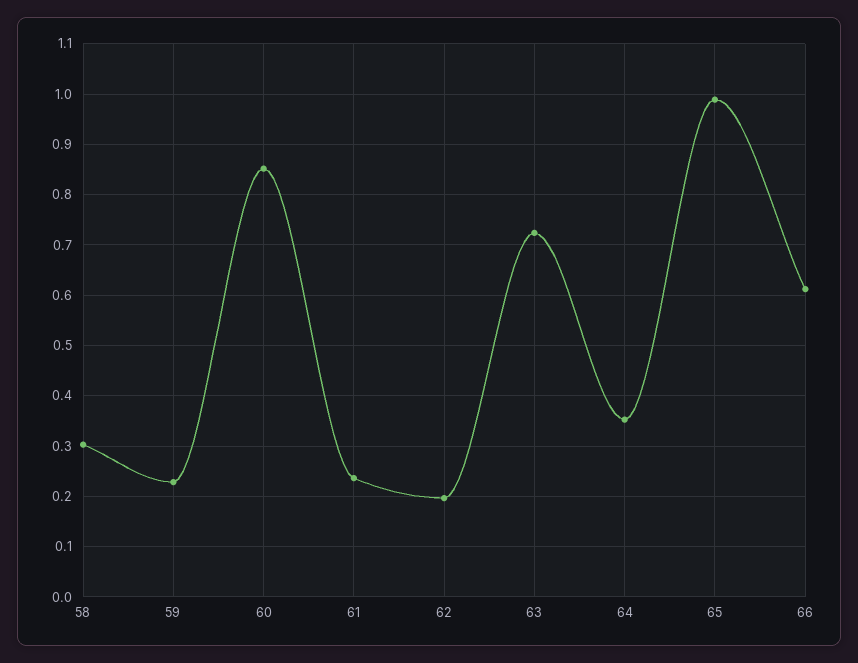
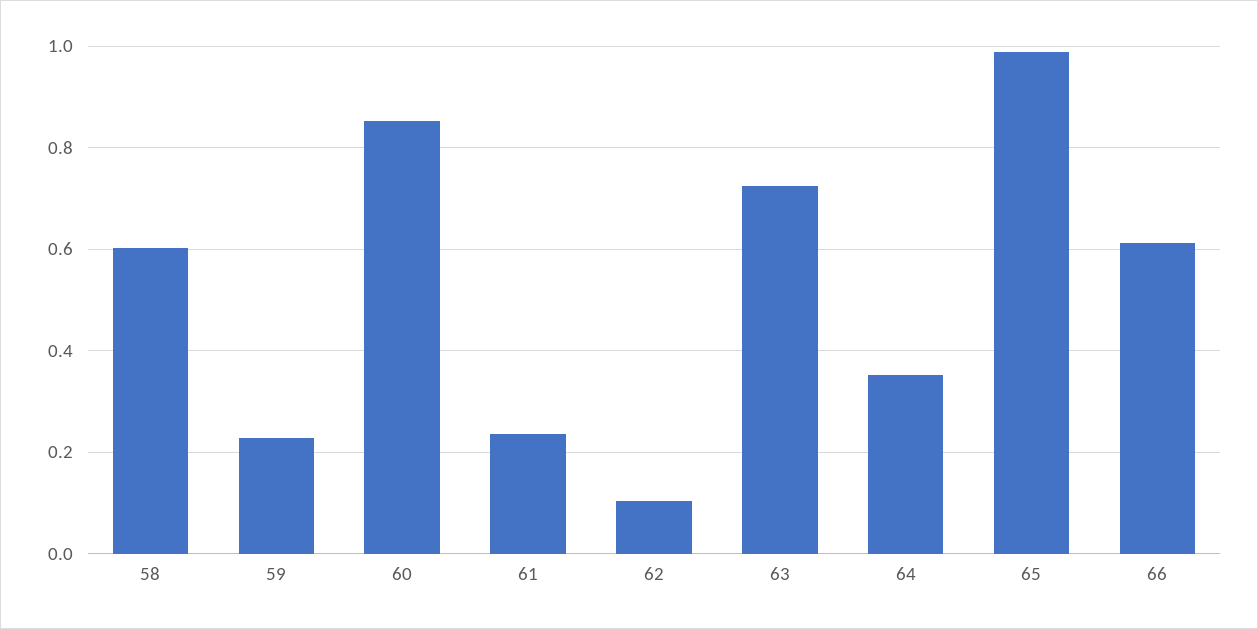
58: 0.3 -> 0.6
62: 0.2 -> 0.1

